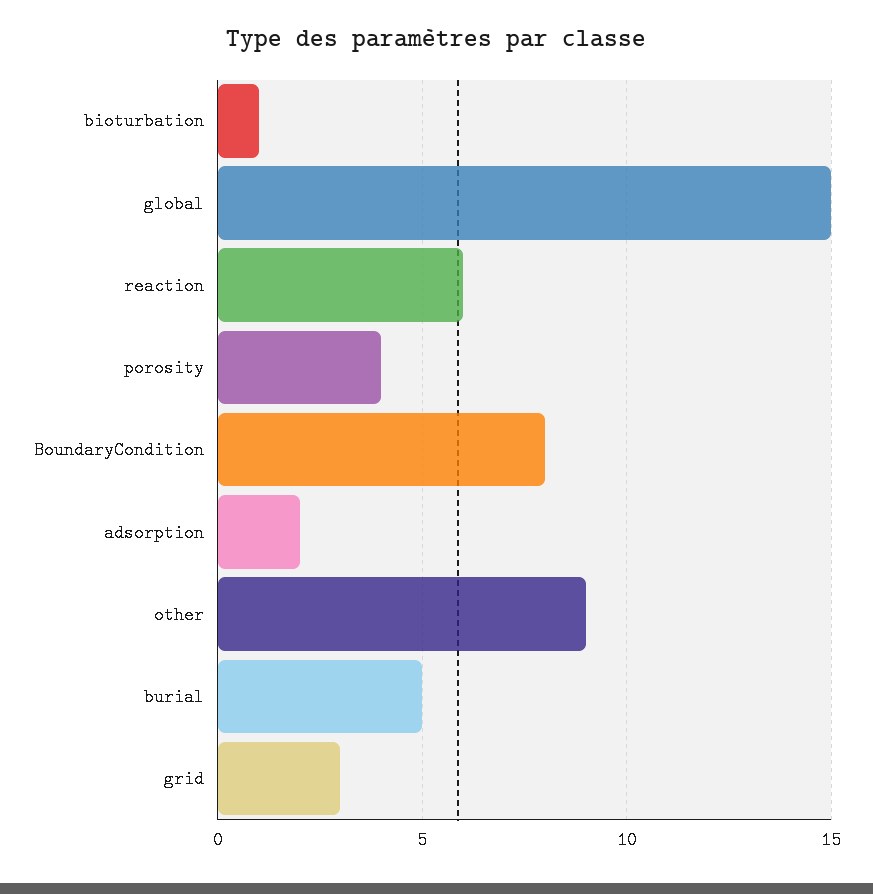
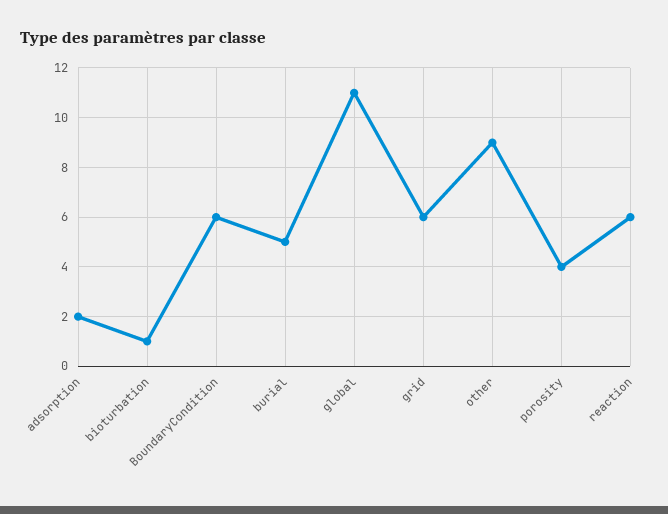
global: 15 -> 11
BoundaryCondition: 8 -> 6
grid: 3 -> 6

